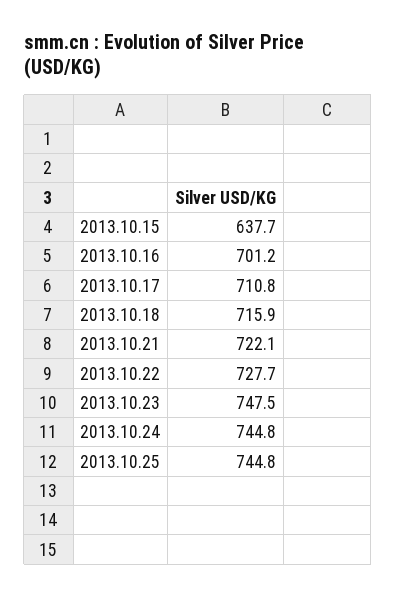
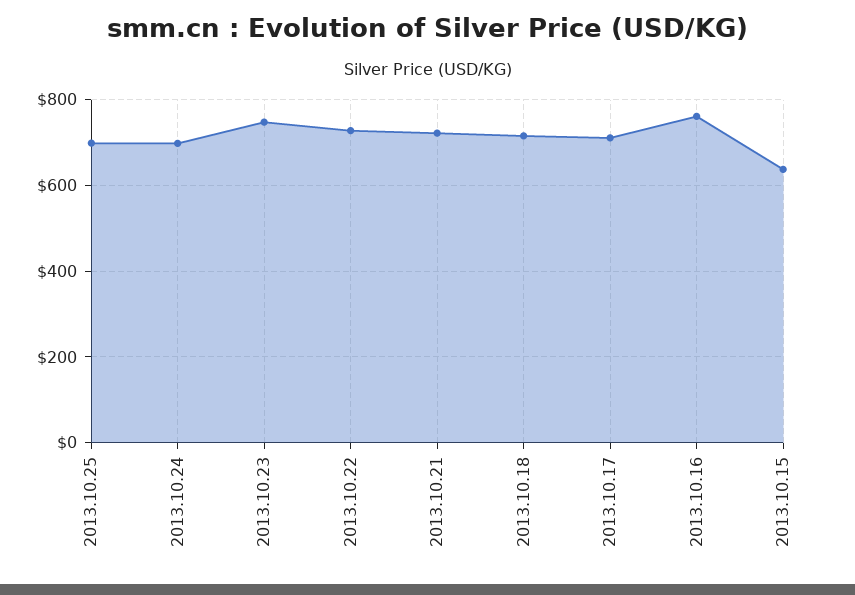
2013.10.16: 701.2 -> 760
2013.10.24: 744.8 -> 700
2013.10.25: 744.8 -> 700

